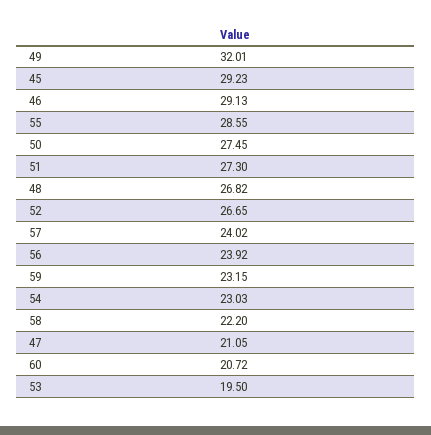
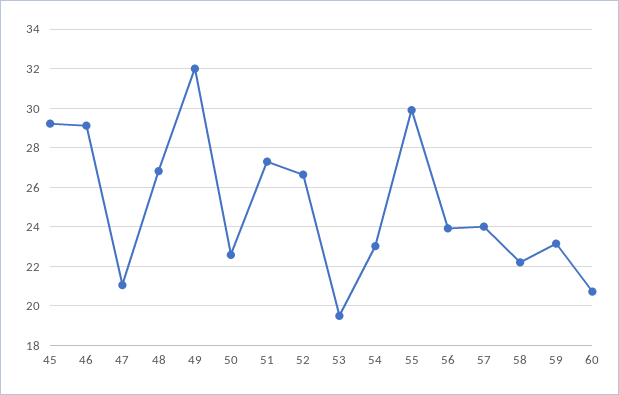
55: 28.55 -> 30
50: 27.45 -> 22.5

